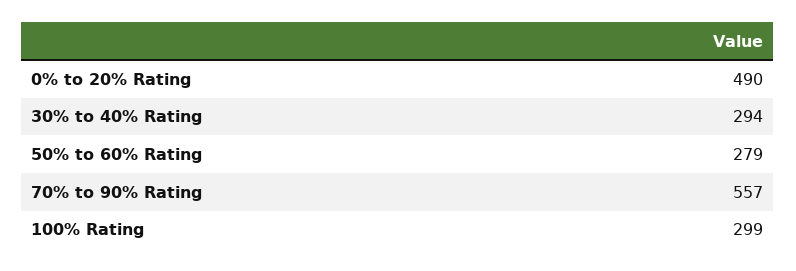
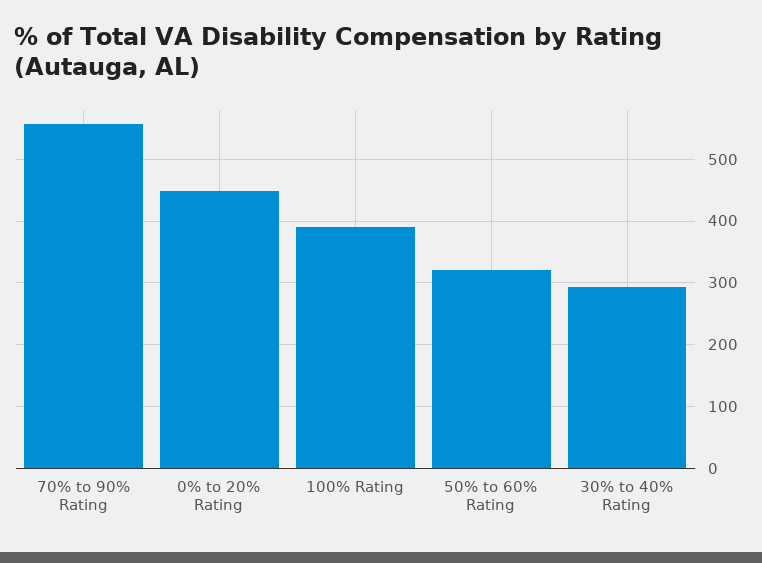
0% to 20% Rating: 490 -> 450
50% to 60% Rating: 279 -> 320
100% Rating: 299 -> 390

